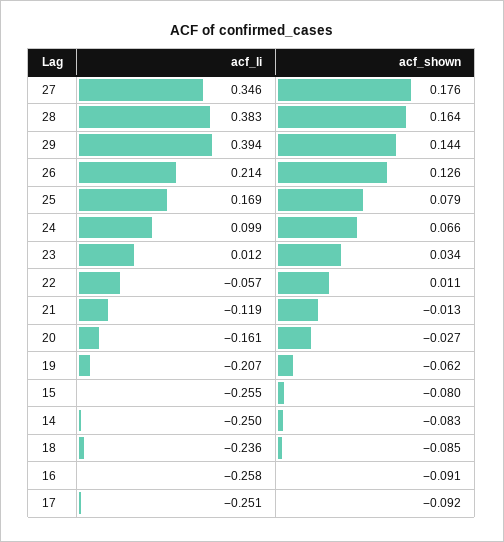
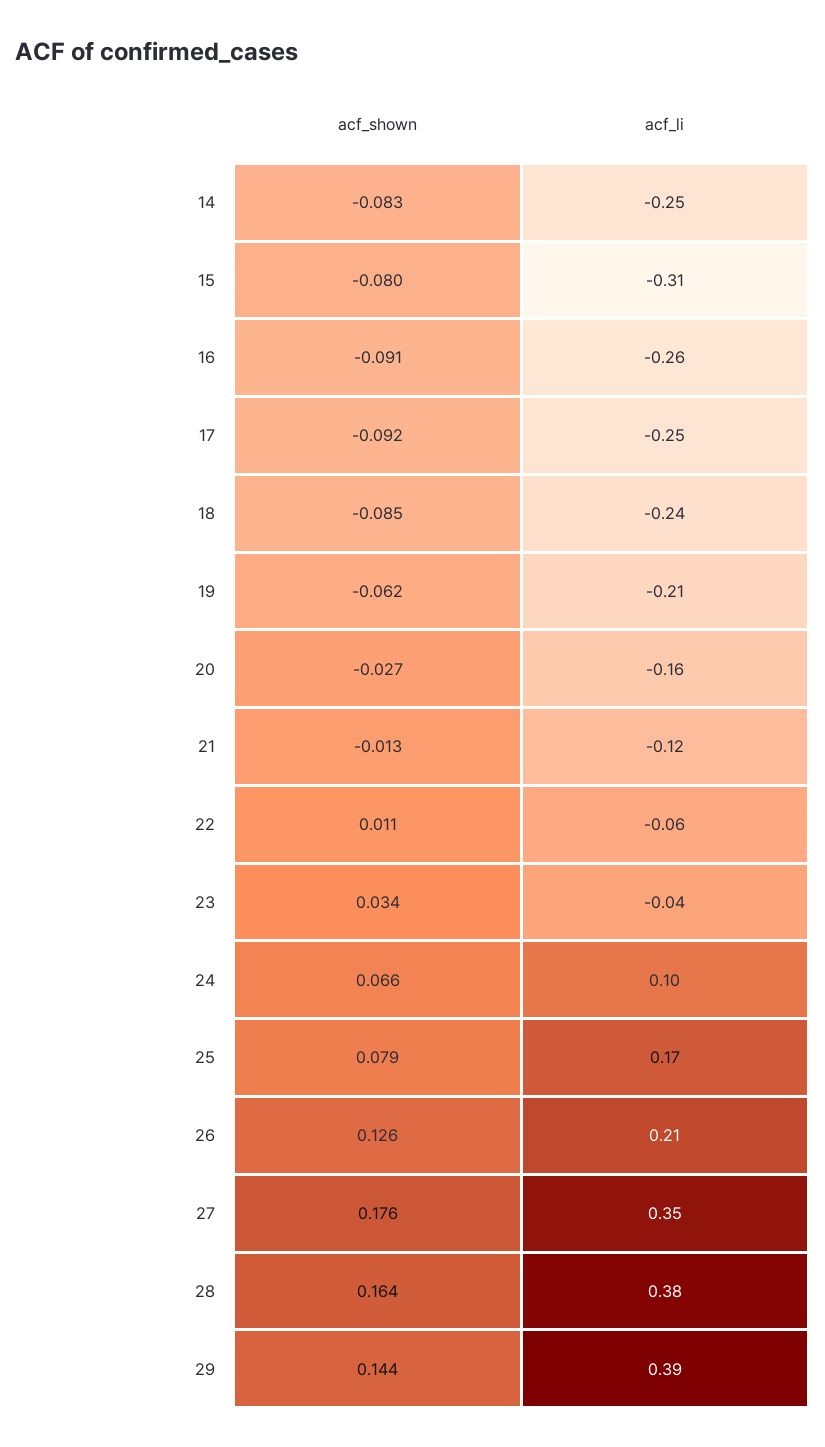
acf_li, 23: 0.012 -> -0.04
acf_li, 15: -0.255 -> -0.31

